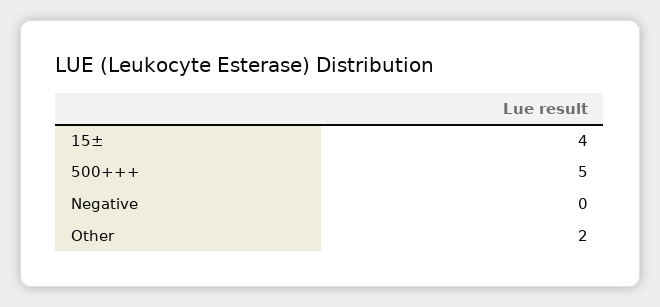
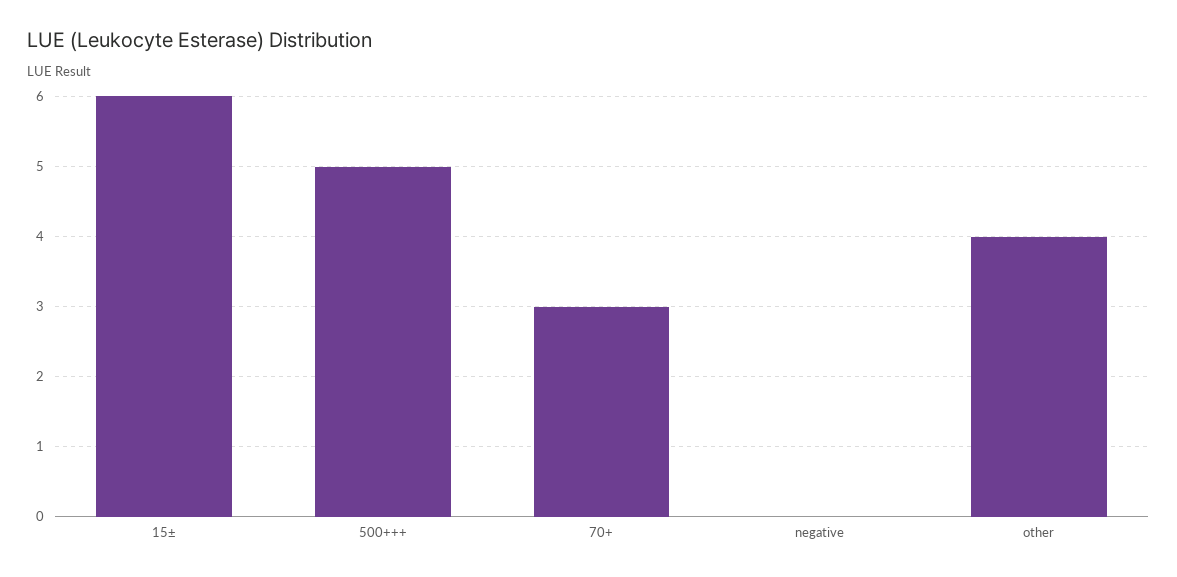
15±: 4 -> 6
Other: 2 -> 4
70+: none -> 3

